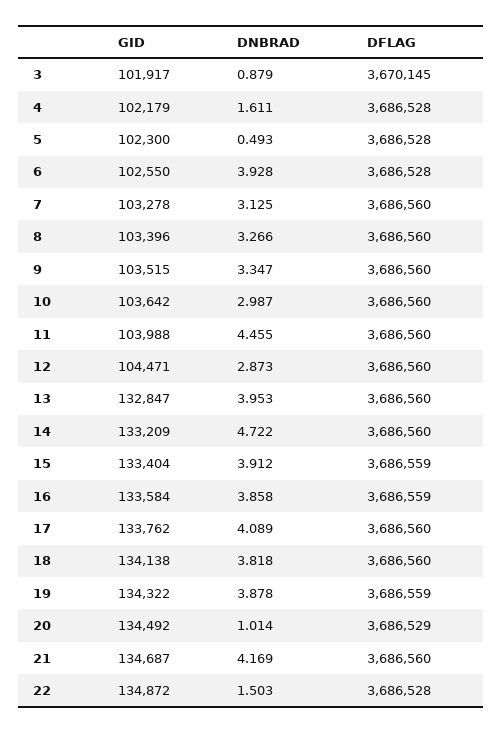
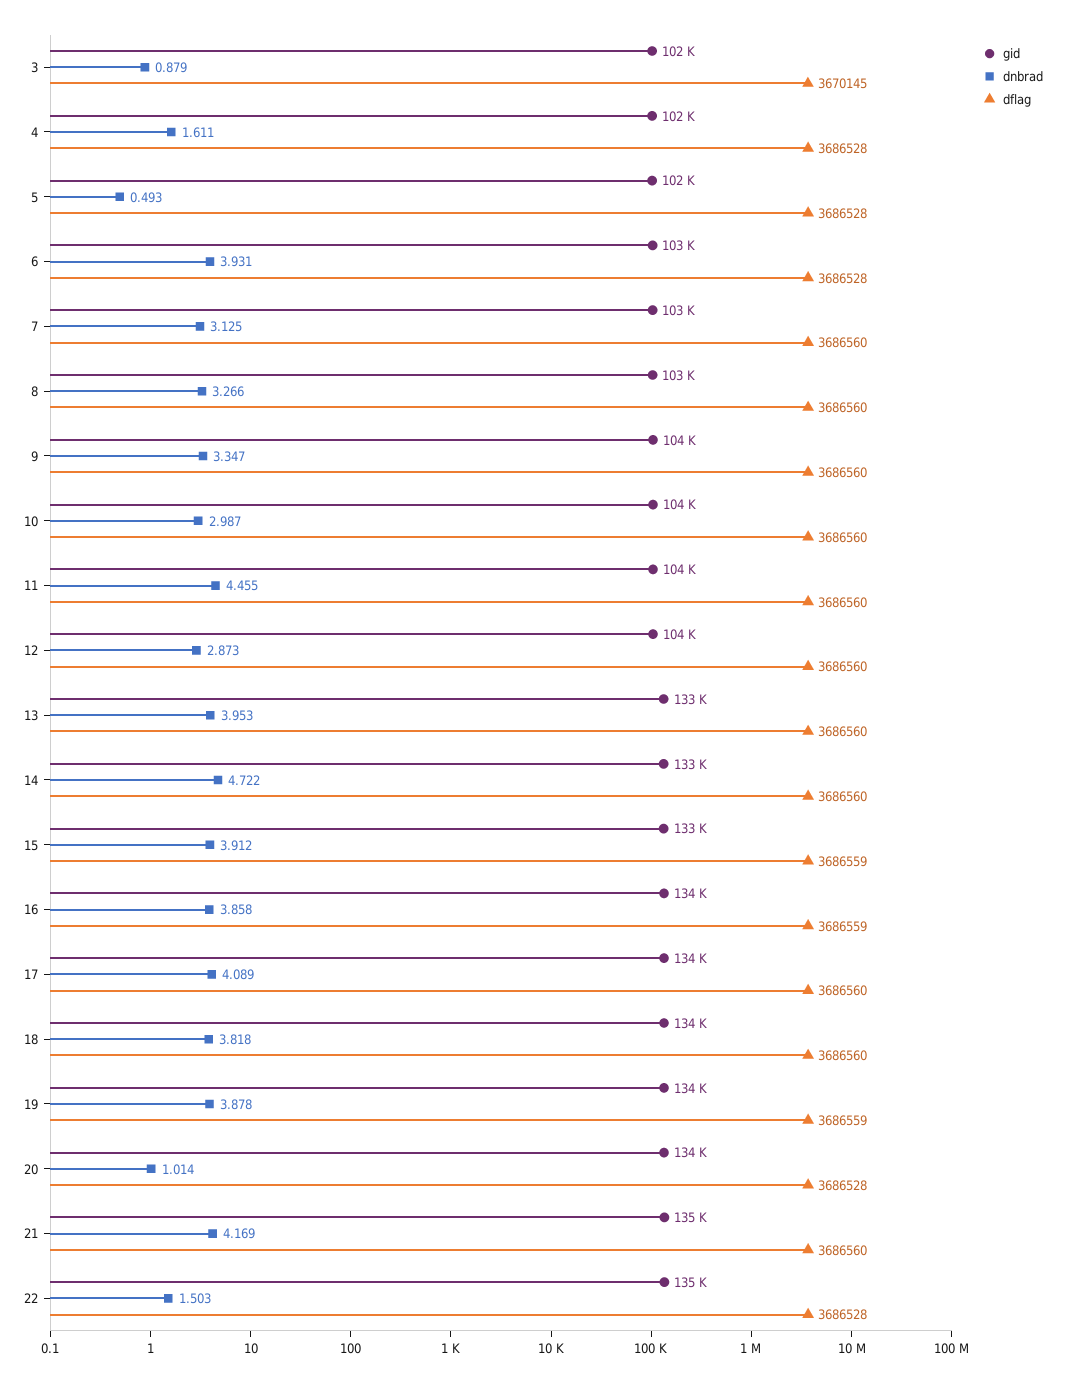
DNBRAD, 6: 3.928 -> 3.931
DFLAG, 20: 3686529 -> 3686528

